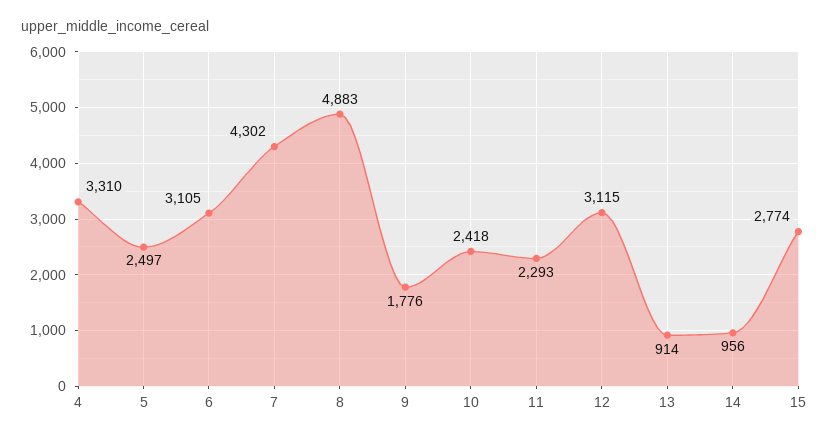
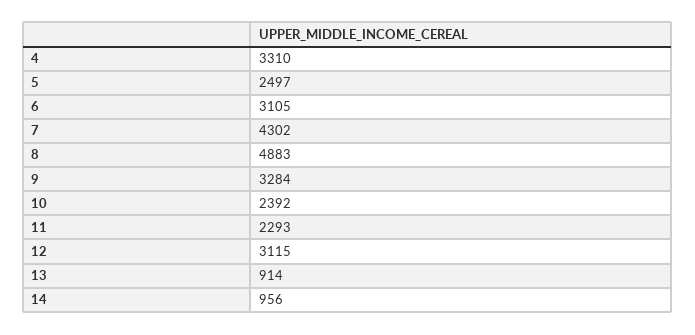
9: 1776 -> 3284
10: 2418 -> 2392
15: 2774 -> none

